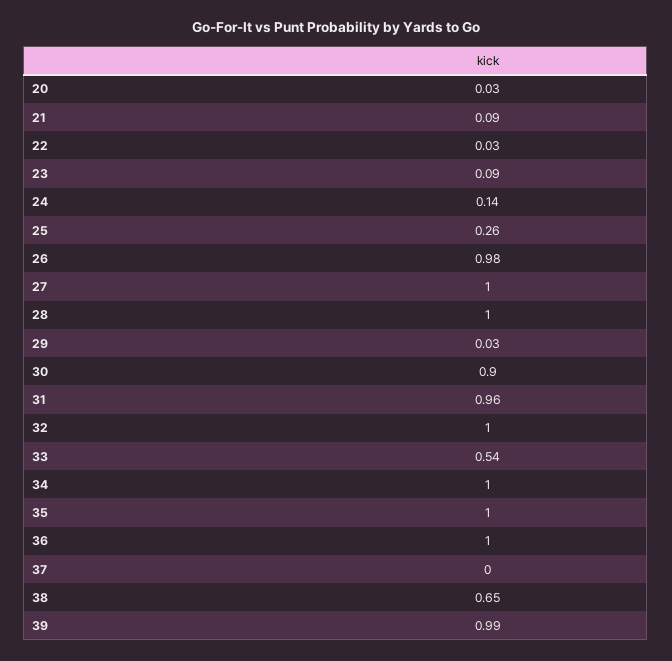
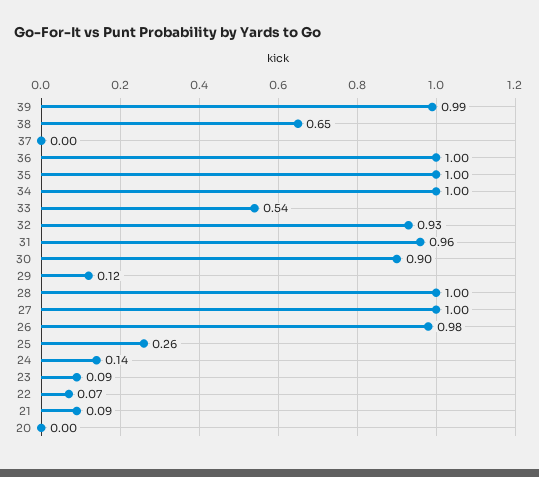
20: 0.03 -> 0
22: 0.03 -> 0.07
29: 0.03 -> 0.12
32: 1 -> 0.93

